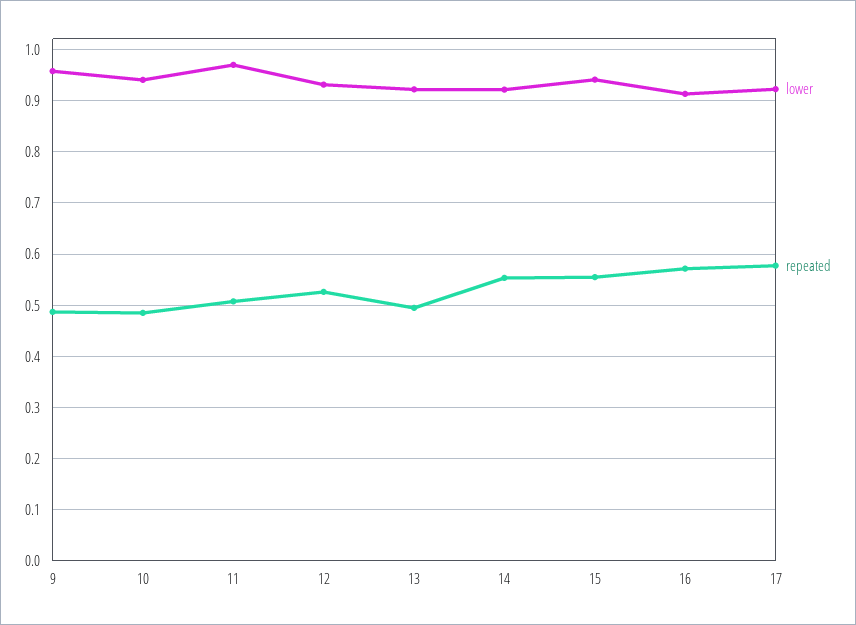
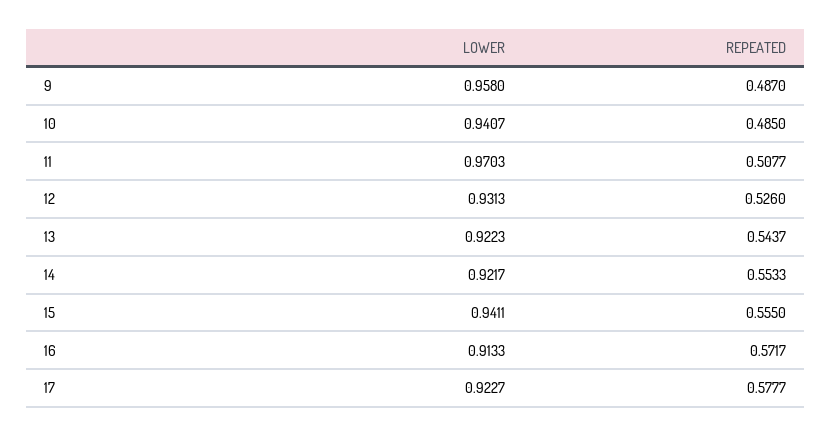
repeated, 13: 0.5 -> 0.5437

